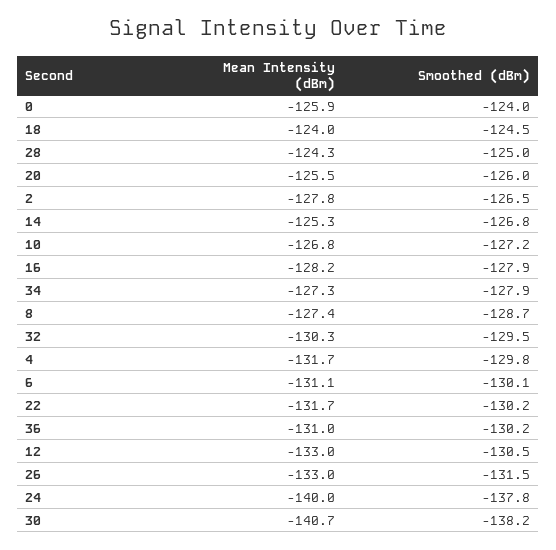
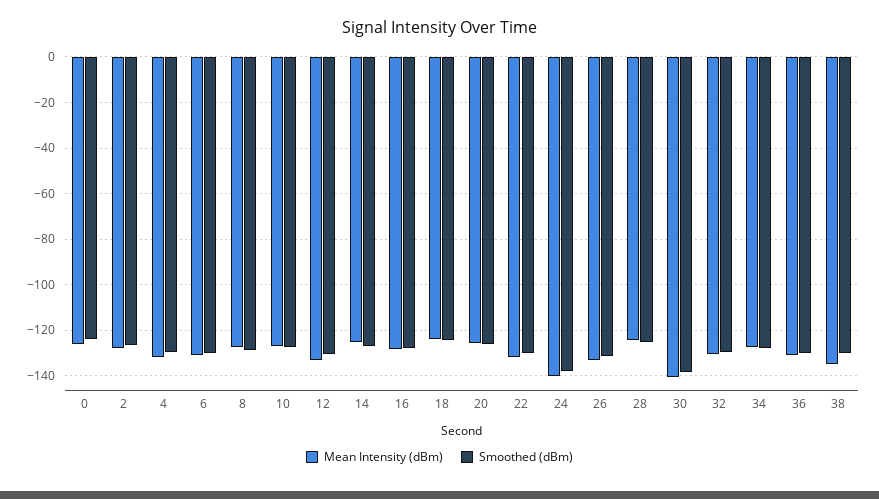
Mean Intensity (dBm), 38: none -> -135
Smoothed (dBm), 38: none -> -130

